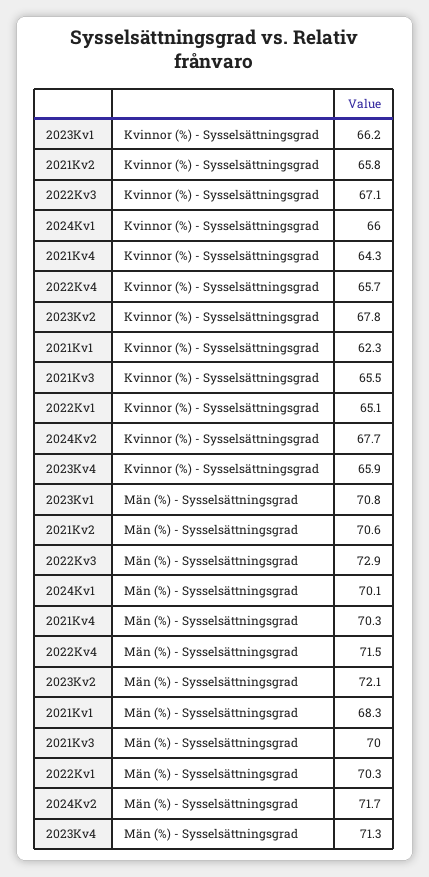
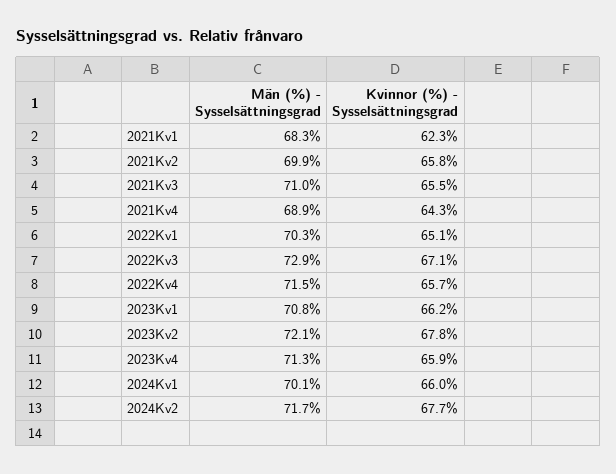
2021Kv2, Män (%) - Sysselsättningsgrad: 70.6 -> 69.9
2021Kv4, Män (%) - Sysselsättningsgrad: 70.3 -> 68.9
2021Kv3, Män (%) - Sysselsättningsgrad: 70 -> 71

